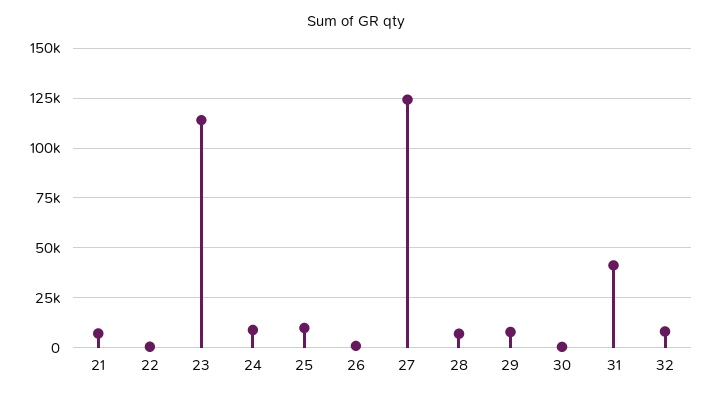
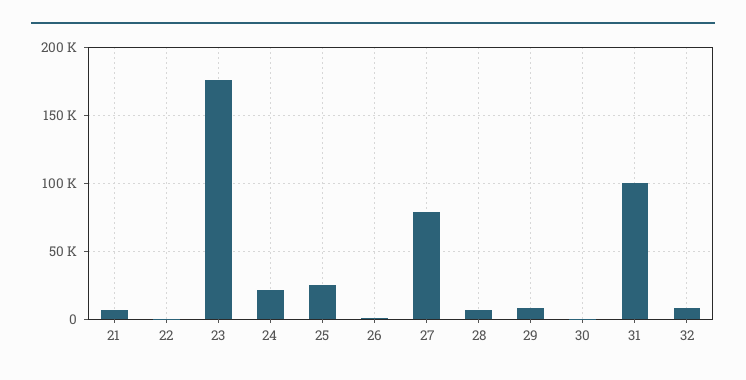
23: 115000 -> 175000
24: 10000 -> 20000
25: 10000 -> 25000
27: 125000 -> 80000
31: 40000 -> 100000

